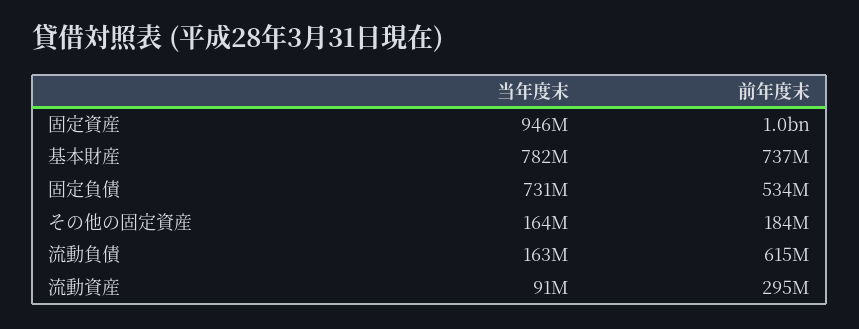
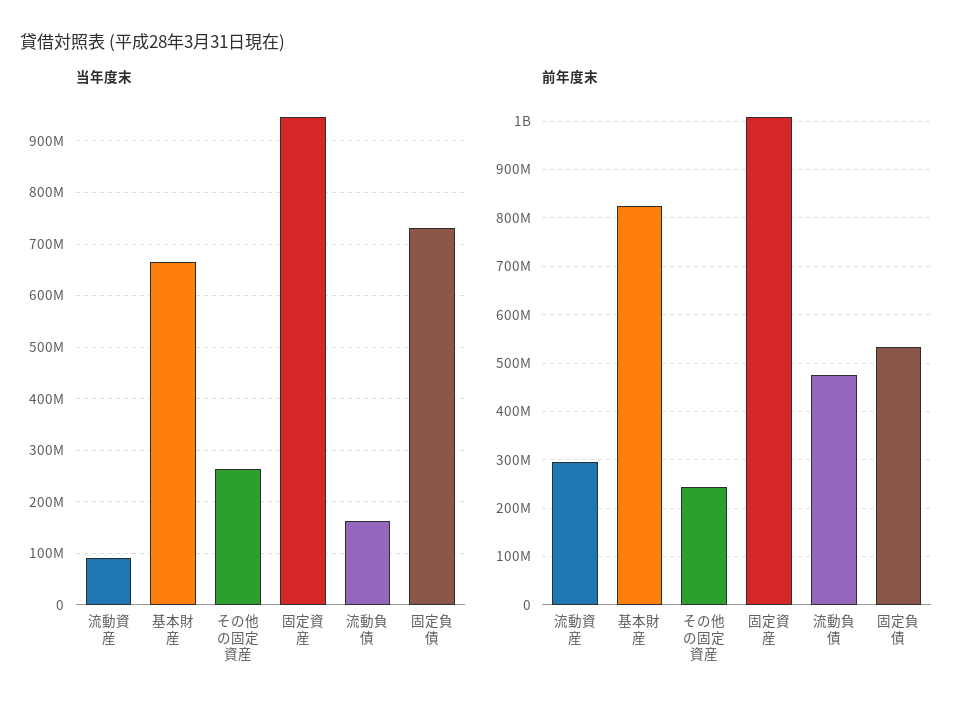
当年度末, 基本財産: 782000000 -> 660000000
前年度末, 基本財産: 737000000 -> 820000000
当年度末, その他の固定資産: 164000000 -> 260000000
前年度末, その他の固定資産: 184000000 -> 240000000
前年度末, 流動負債: 615000000 -> 480000000

